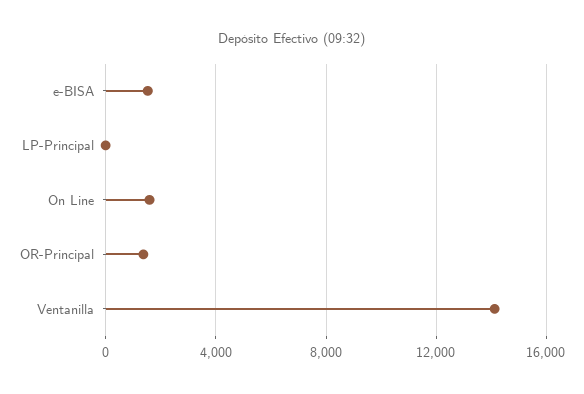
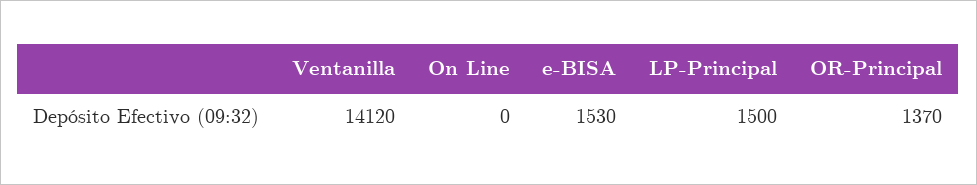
LP-Principal: 0 -> 1500
On Line: 1500 -> 0

